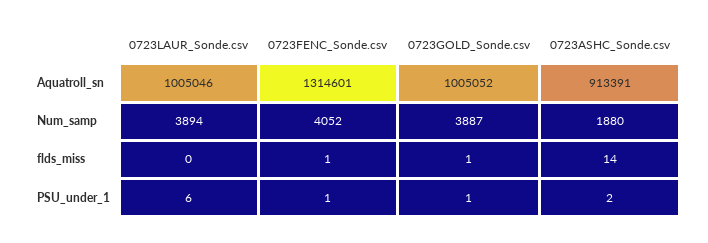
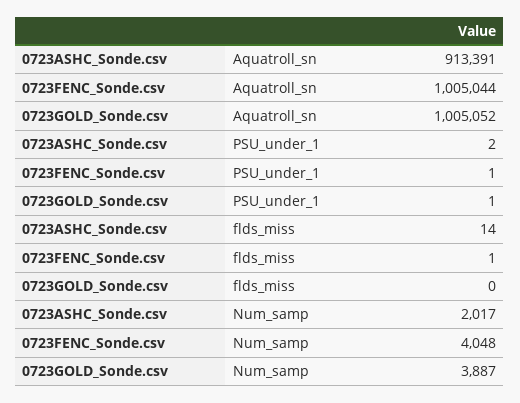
0723LAUR_Sonde.csv, Aquatroll_sn: 1005046 -> none
0723FENC_Sonde.csv, Aquatroll_sn: 1314601 -> 1005044
0723LAUR_Sonde.csv, Num_samp: 3894 -> none
0723FENC_Sonde.csv, Num_samp: 4052 -> 4048
0723ASHC_Sonde.csv, Num_samp: 1880 -> 2017
0723LAUR_Sonde.csv, flds_miss: 0 -> none
0723GOLD_Sonde.csv, flds_miss: 1 -> 0
0723LAUR_Sonde.csv, PSU_under_1: 6 -> none

